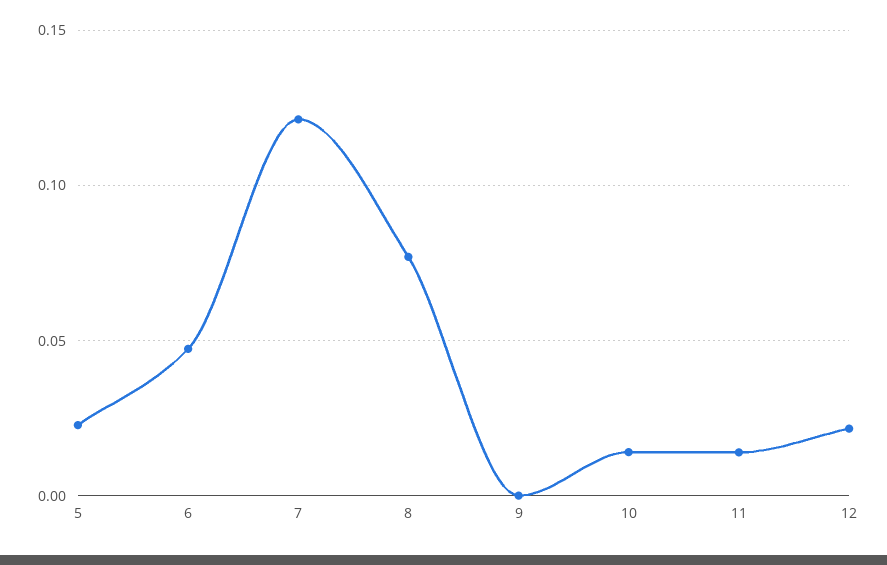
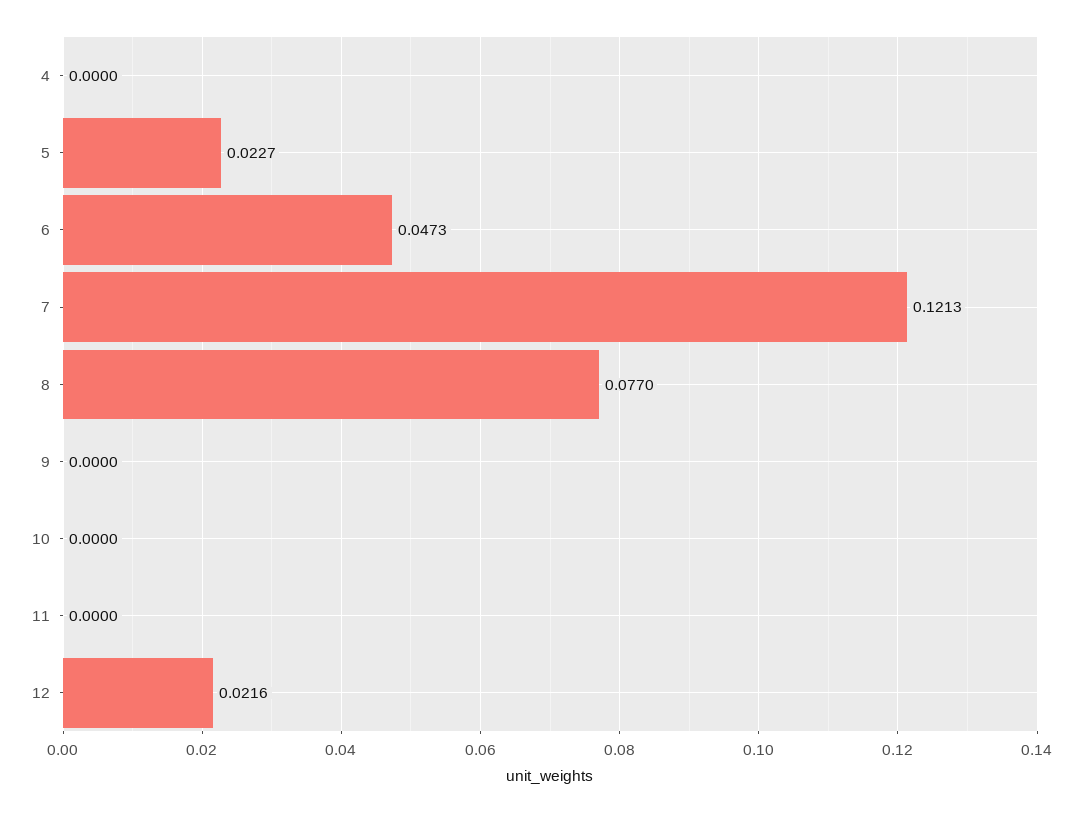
10: 0.015 -> 0
11: 0.015 -> 0
4: none -> 0

